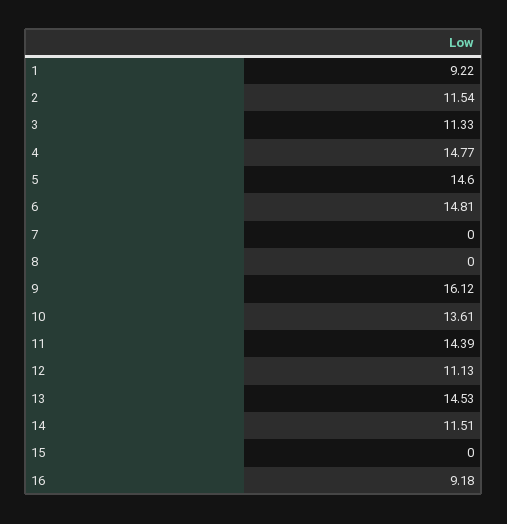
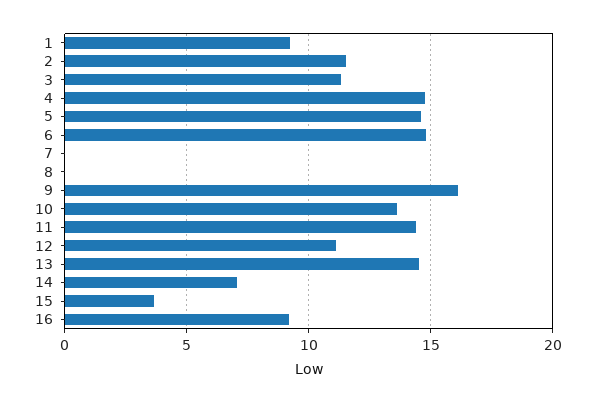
14: 11.51 -> 7
15: 0 -> 3.5

